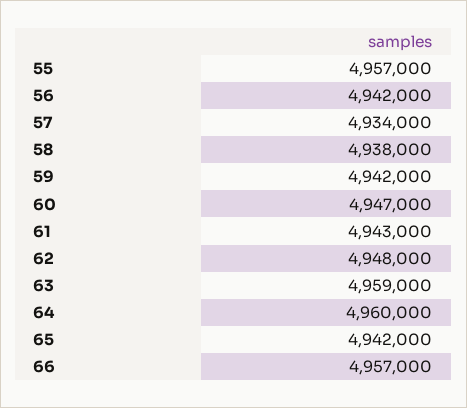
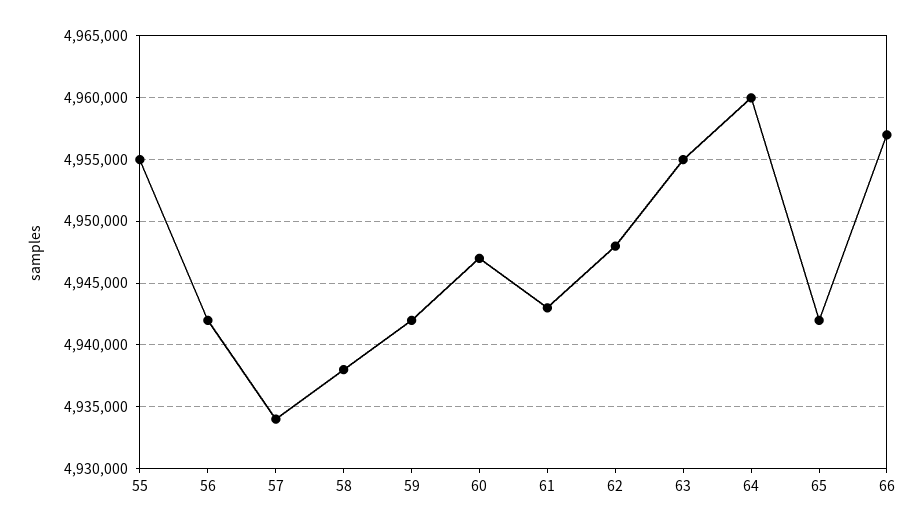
55: 4957000 -> 4955000
63: 4959000 -> 4955000

